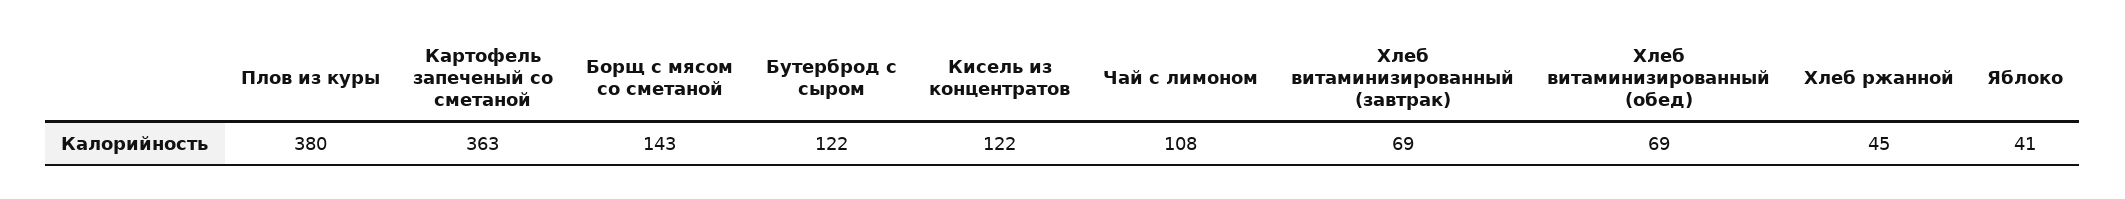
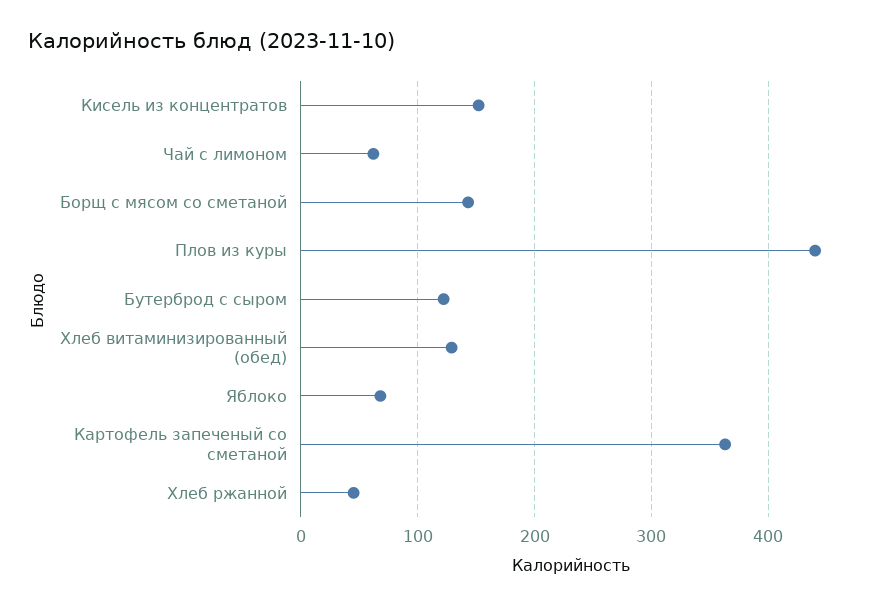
Плов из куры: 380 -> 440
Кисель из концентратов: 122 -> 150
Чай с лимоном: 108 -> 60
Хлеб витаминизированный (завтрак): 69 -> none
Хлеб витаминизированный (обед): 69 -> 130
Яблоко: 41 -> 70

